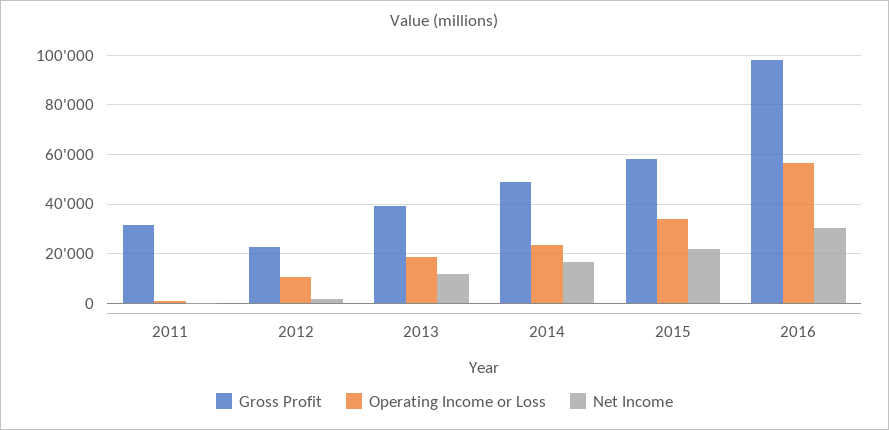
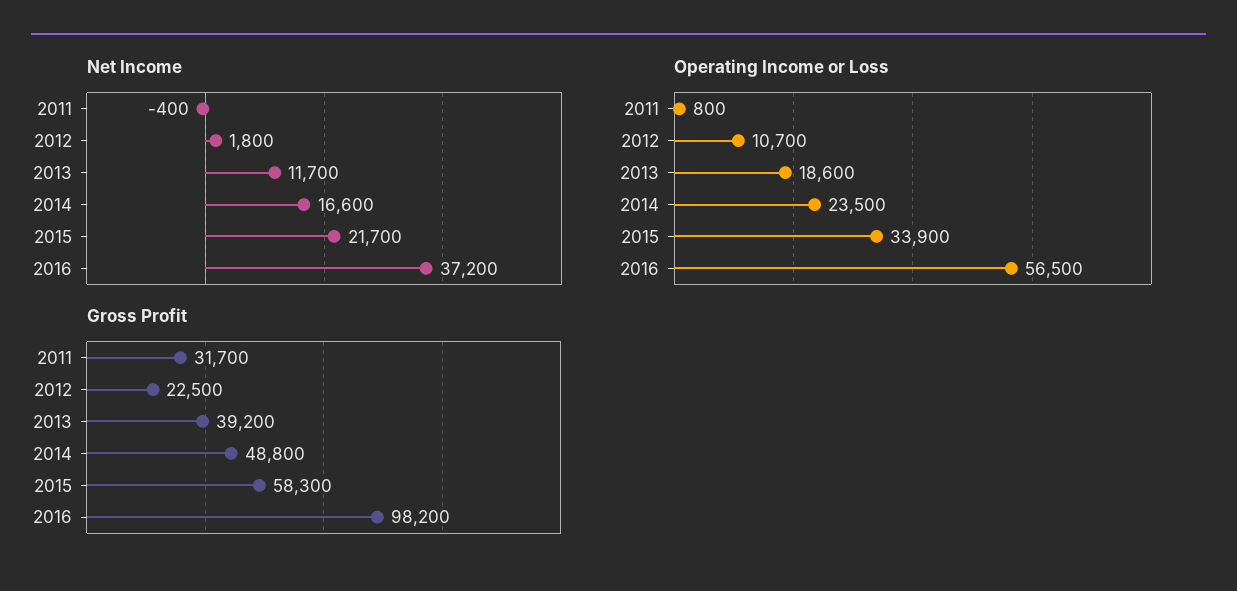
Net Income, 2016: 30000 -> 37200

